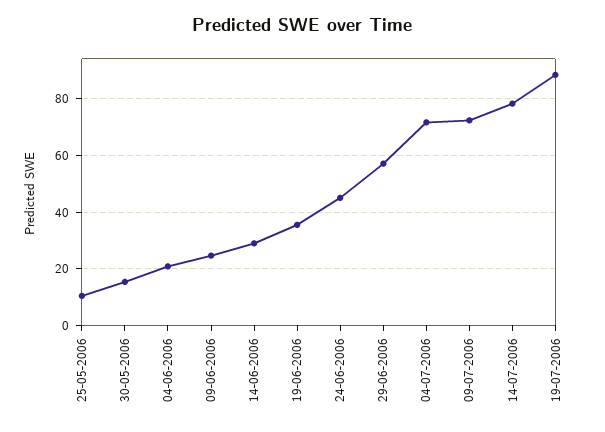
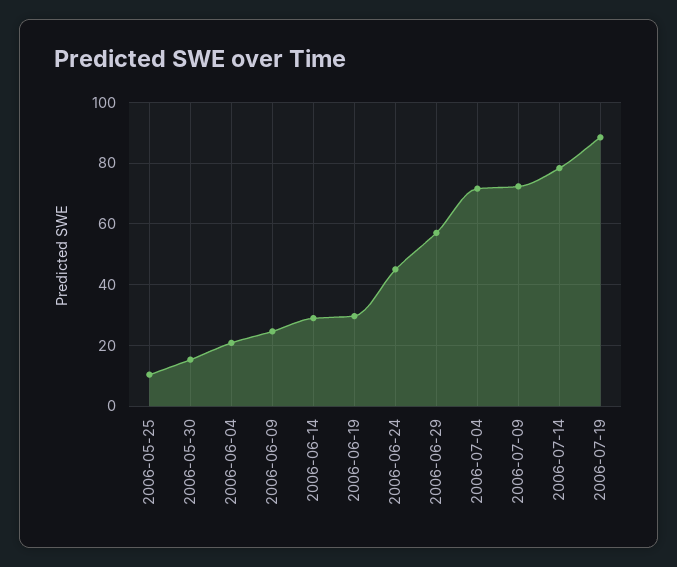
19-06-2006: 35 -> 30

